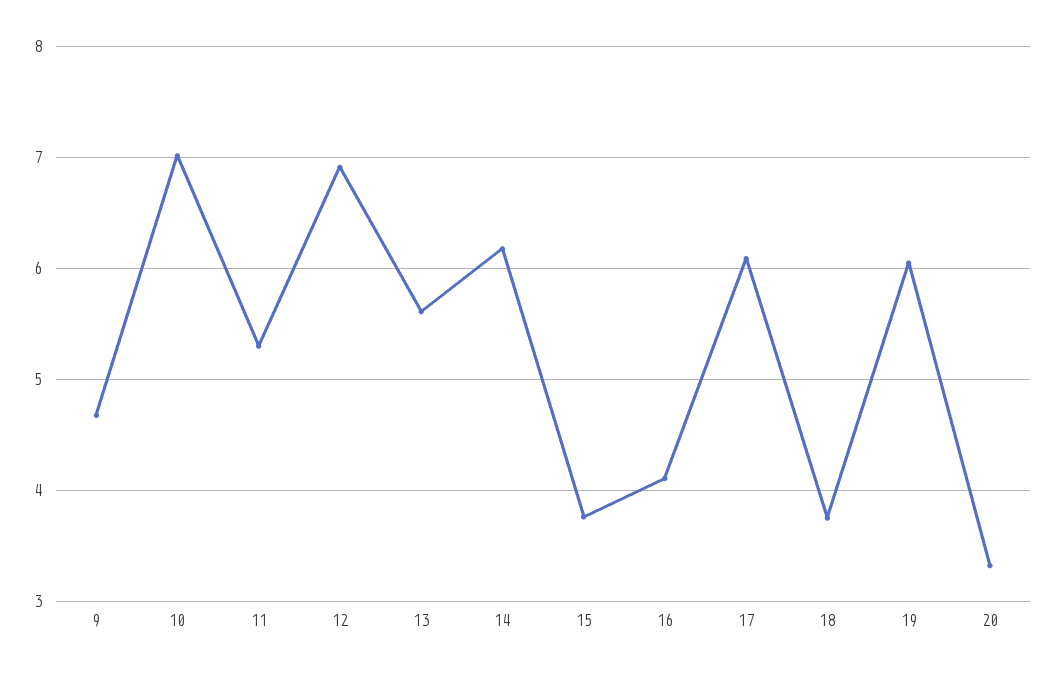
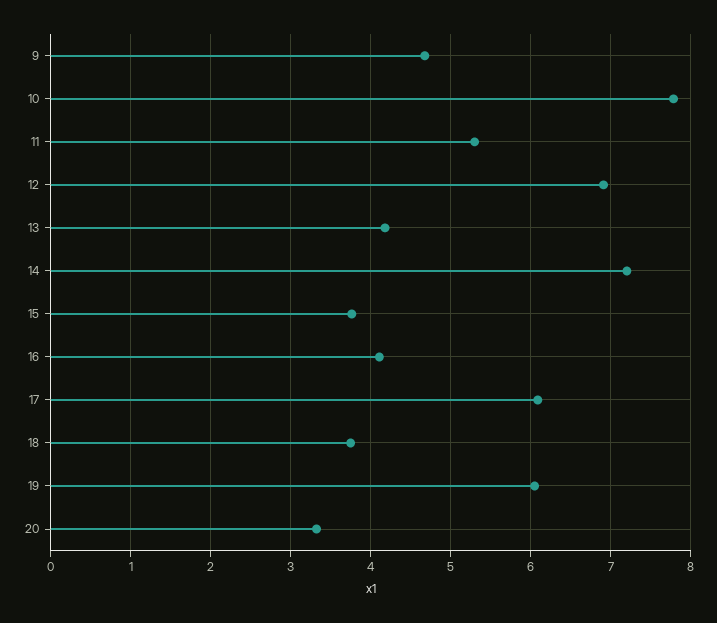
10: 7 -> 7.8
13: 5.6 -> 4.2
14: 6.2 -> 7.2

